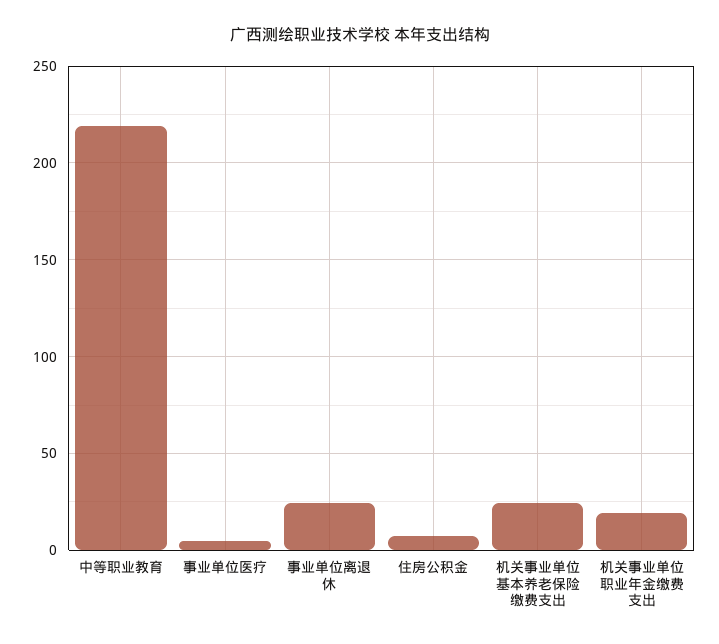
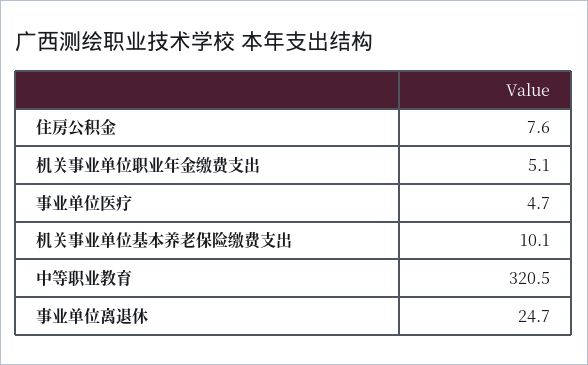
中等职业教育: 220 -> 320.5
机关事业单位基本养老保险缴费支出: 25 -> 10.1
机关事业单位职业年金缴费支出: 20 -> 5.1

